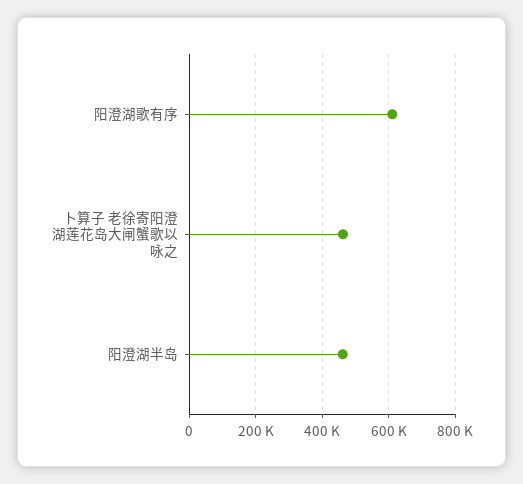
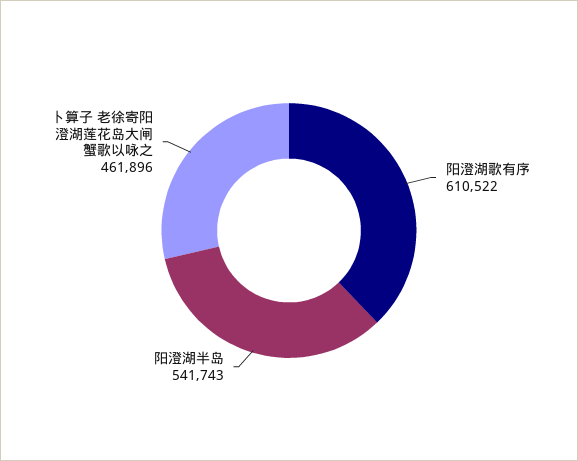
阳澄湖半岛: 460000 -> 541743

